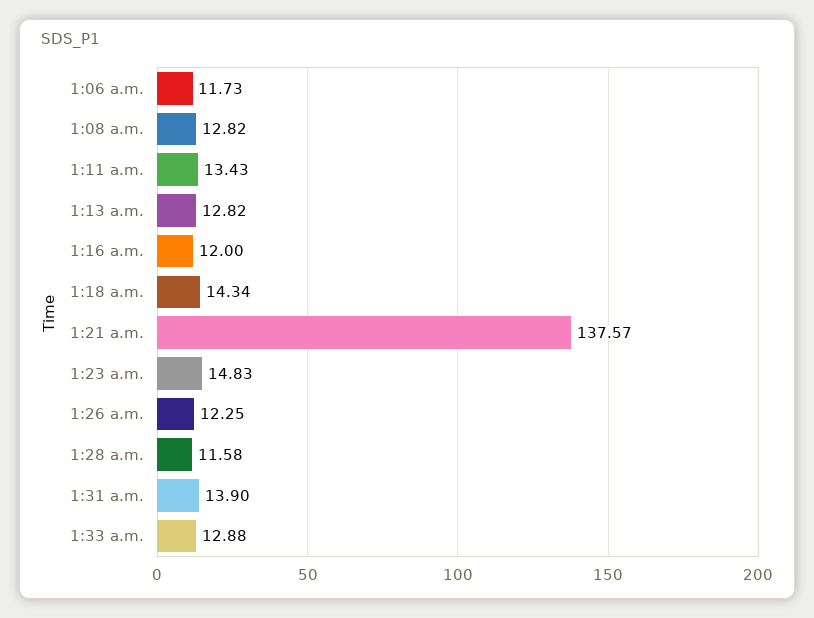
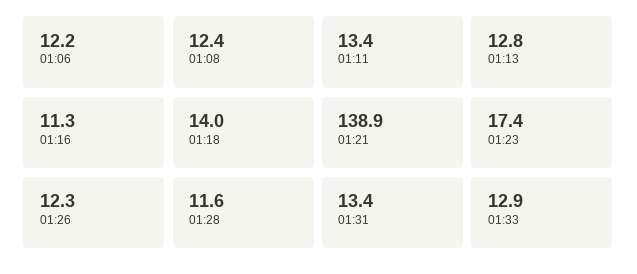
1:06 a.m.: 11.73 -> 12.2
1:08 a.m.: 12.82 -> 12.4
1:16 a.m.: 12 -> 11.3
1:18 a.m.: 14.34 -> 14
1:21 a.m.: 137.57 -> 138.9
1:23 a.m.: 14.83 -> 17.4
1:31 a.m.: 13.9 -> 13.4

